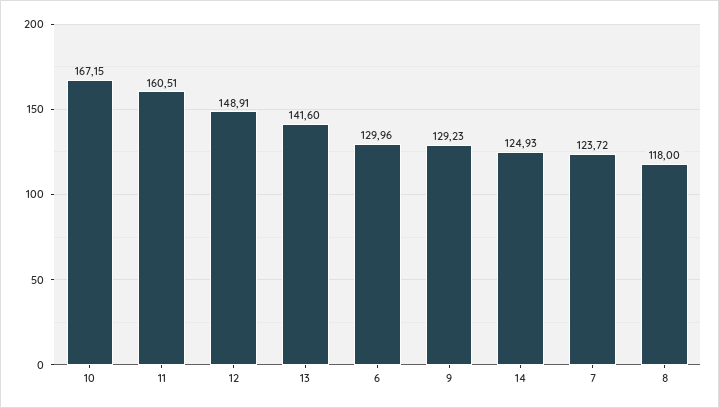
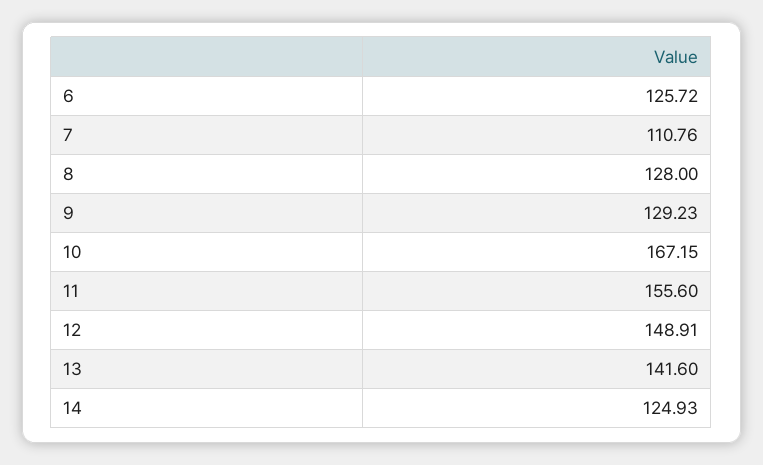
11: 160.51 -> 155.6
6: 129.96 -> 125.72
7: 123.72 -> 110.76
8: 118 -> 128

